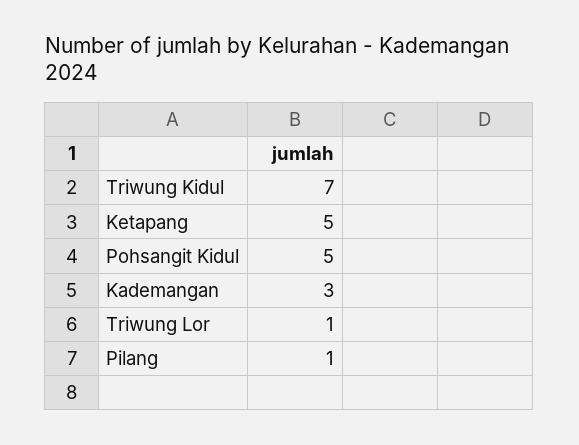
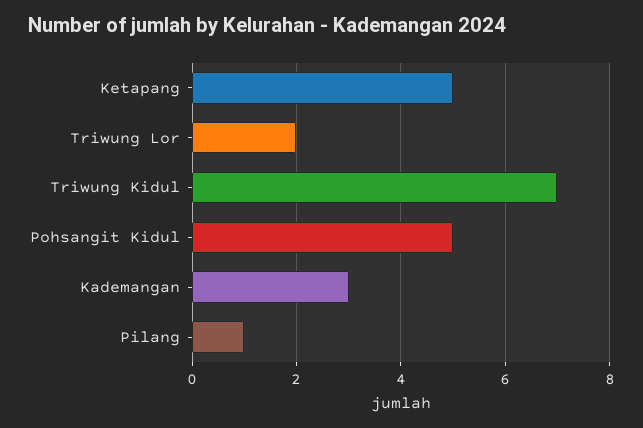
Triwung Lor: 1 -> 2

